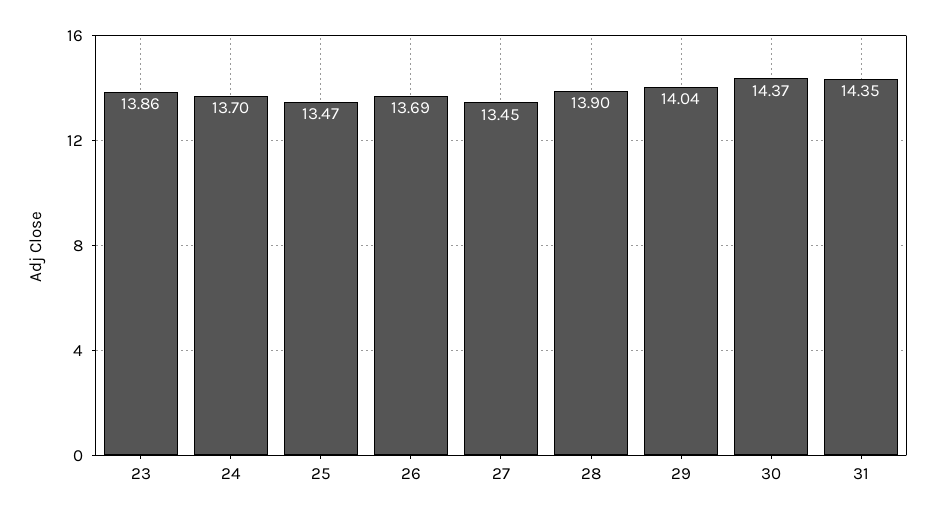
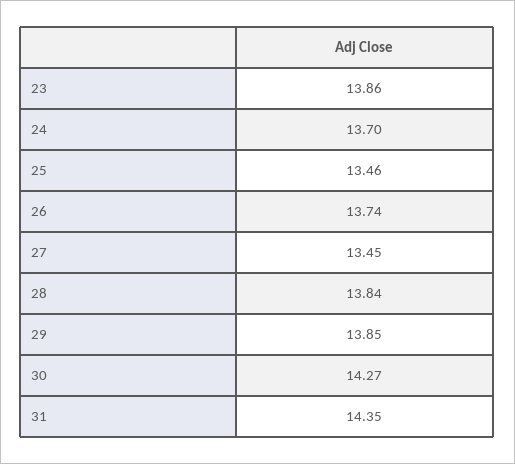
25: 13.47 -> 13.46
26: 13.69 -> 13.74
28: 13.9 -> 13.84
29: 14.04 -> 13.85
30: 14.37 -> 14.27

